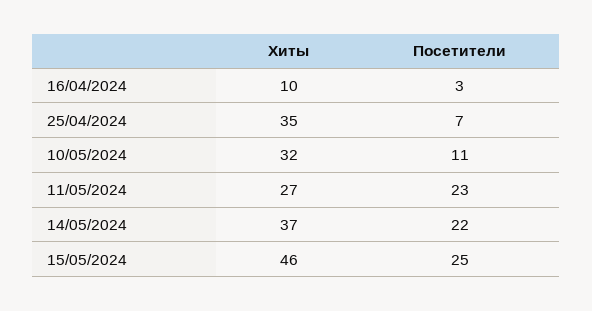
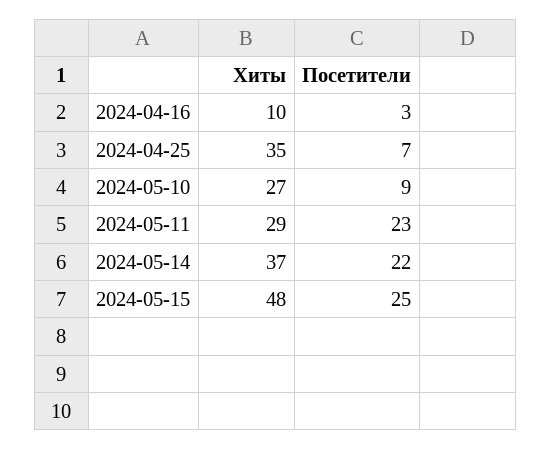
Хиты, 10/05/2024: 32 -> 27
Посетители, 10/05/2024: 11 -> 9
Хиты, 11/05/2024: 27 -> 29
Хиты, 15/05/2024: 46 -> 48

